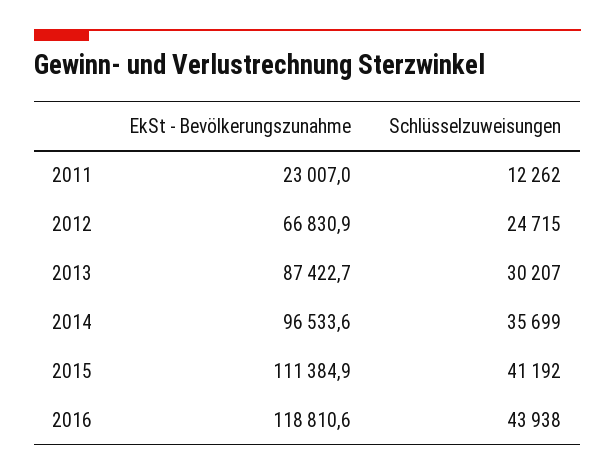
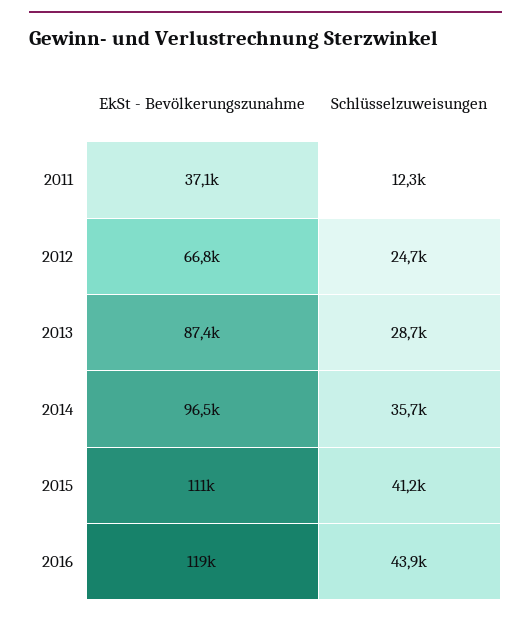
EkSt - Bevölkerungszunahme, 2011: 23007 -> 37100
Schlüsselzuweisungen, 2013: 30207 -> 28700

